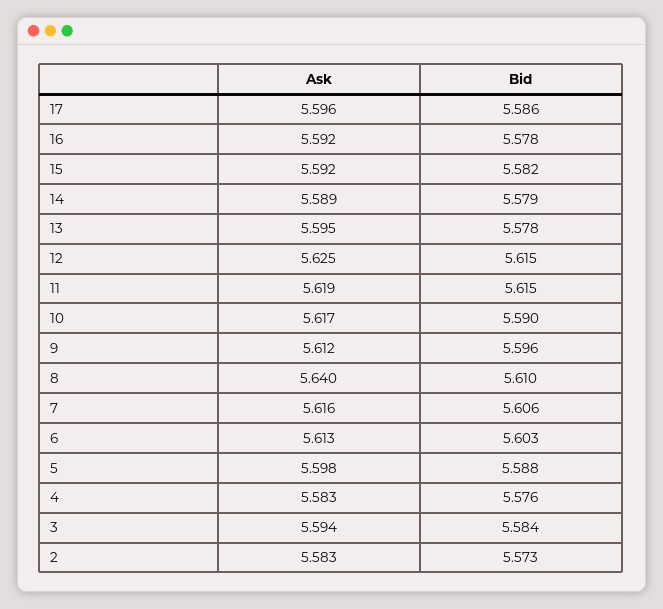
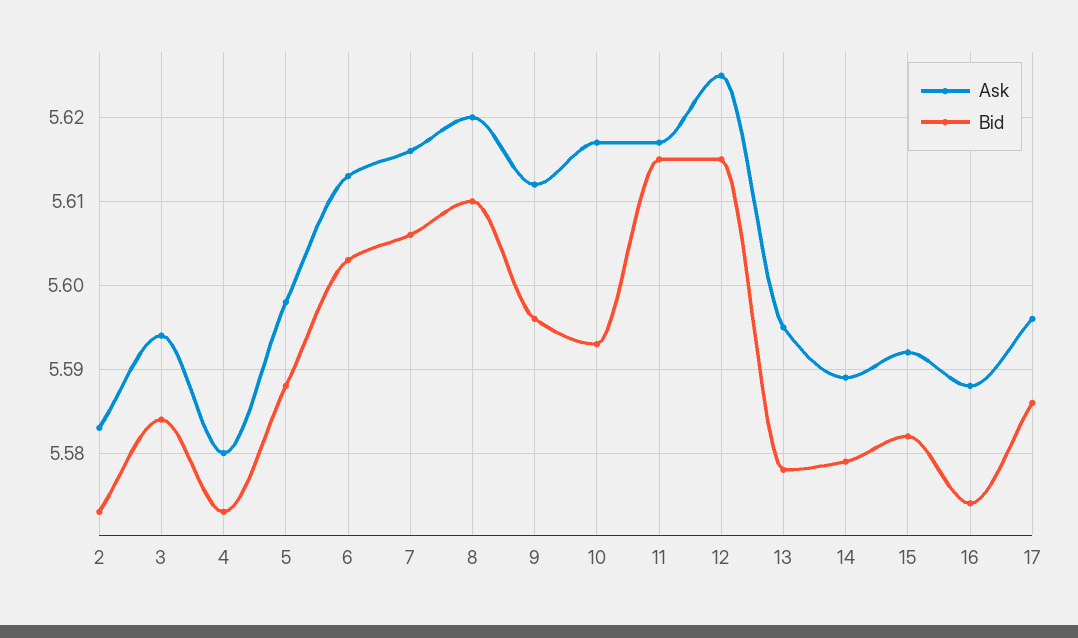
Ask, 16: 5.592 -> 5.588
Bid, 16: 5.578 -> 5.574
Ask, 11: 5.619 -> 5.617
Bid, 10: 5.59 -> 5.593
Ask, 8: 5.64 -> 5.62
Ask, 4: 5.583 -> 5.58
Bid, 4: 5.576 -> 5.573

